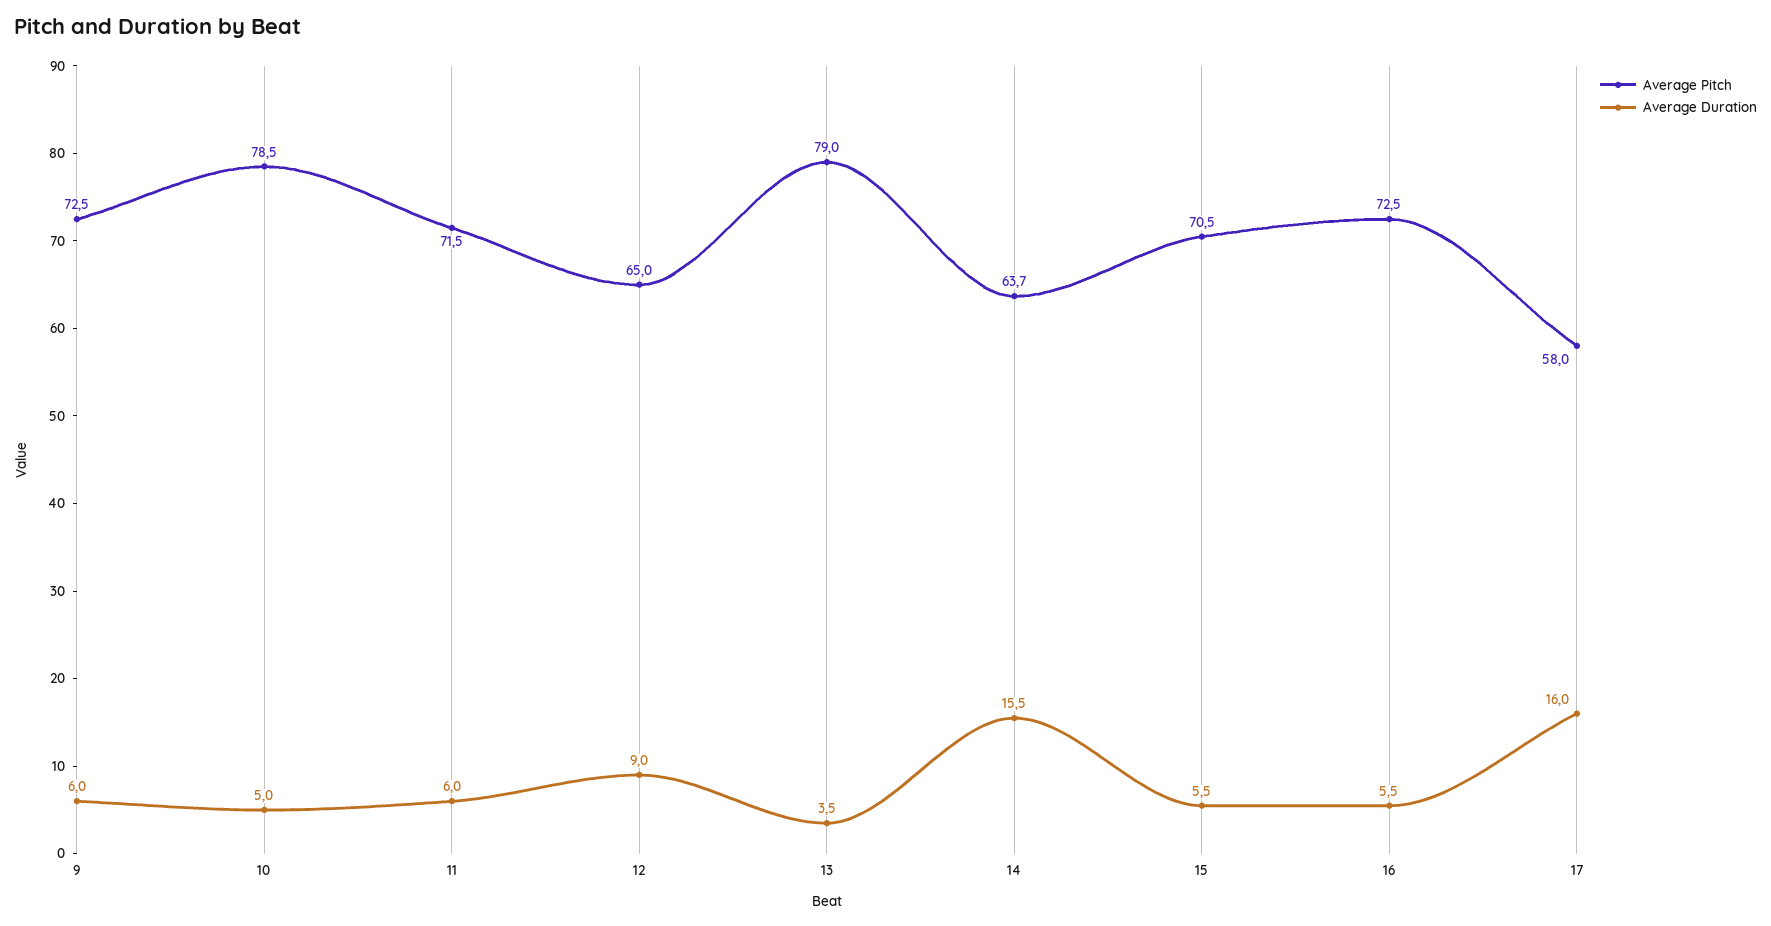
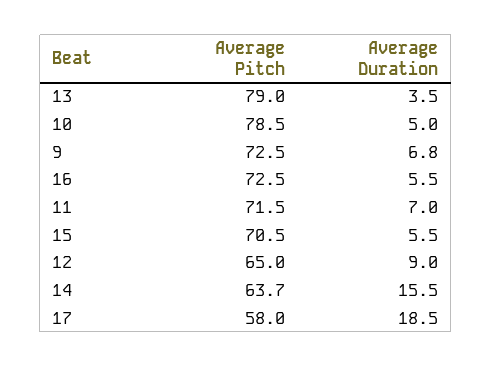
Average Duration, 9: 6 -> 6.8
Average Duration, 11: 6 -> 7
Average Duration, 17: 16 -> 18.5

